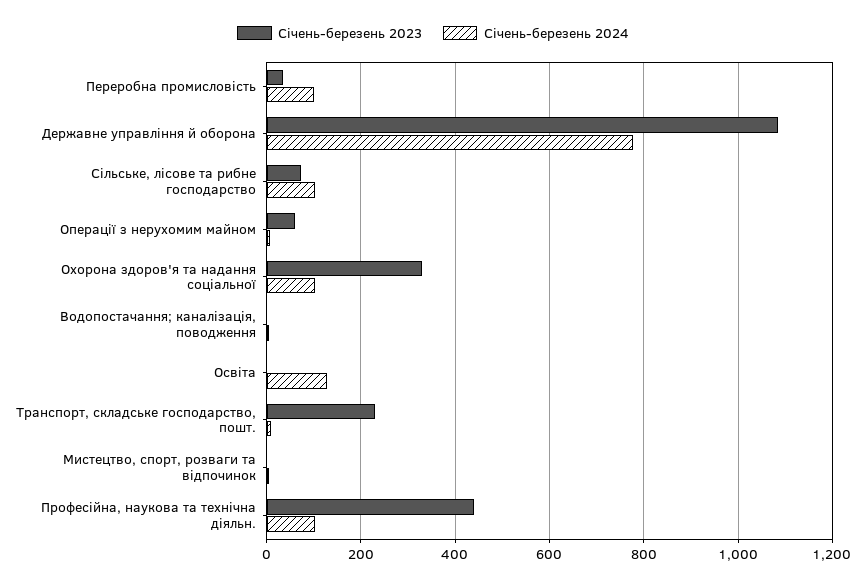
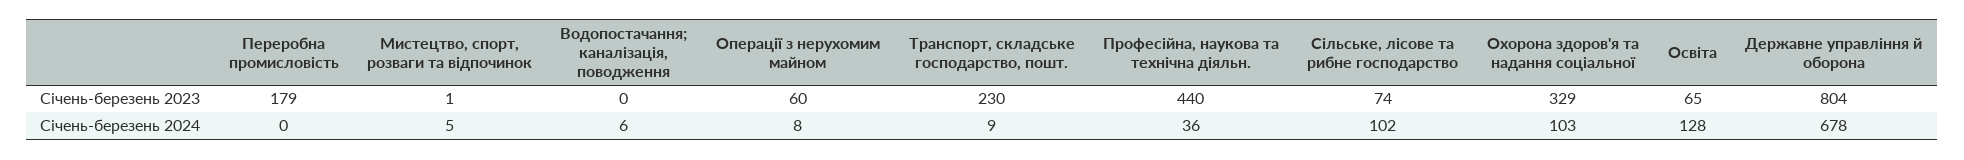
Січень-березень 2023, Переробна промисловість: 40 -> 179
Січень-березень 2024, Переробна промисловість: 100 -> 0
Січень-березень 2023, Державне управління й оборона: 1080 -> 804
Січень-березень 2024, Державне управління й оборона: 780 -> 678
Січень-березень 2023, Освіта: 0 -> 65
Січень-березень 2024, Професійна, наукова та технічна діяльн.: 100 -> 36

